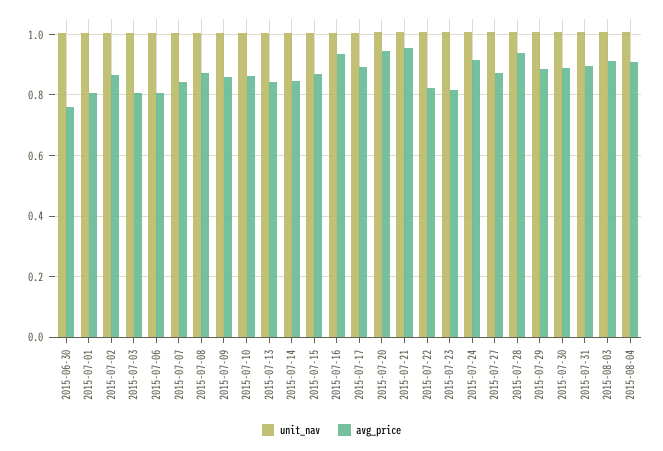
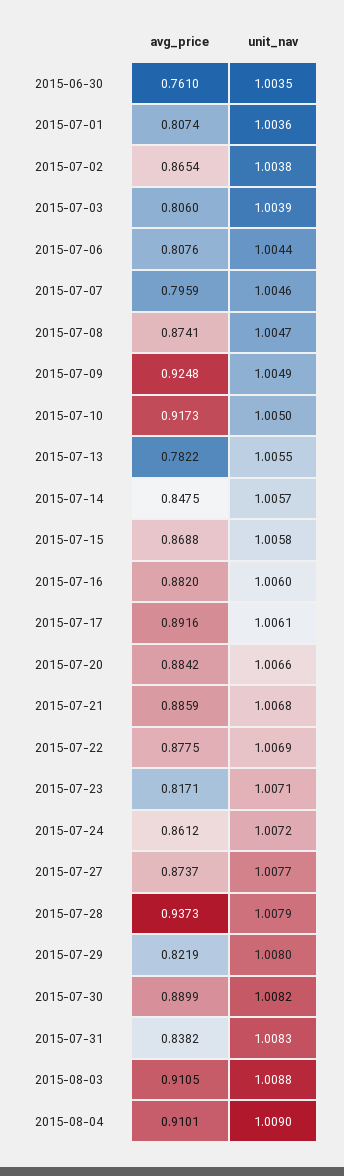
avg_price, 2015-07-07: 0.84 -> 0.7959
avg_price, 2015-07-09: 0.86 -> 0.9248
avg_price, 2015-07-10: 0.86 -> 0.9173
avg_price, 2015-07-13: 0.84 -> 0.7822
avg_price, 2015-07-16: 0.94 -> 0.882
avg_price, 2015-07-20: 0.94 -> 0.8842
avg_price, 2015-07-21: 0.96 -> 0.8859
avg_price, 2015-07-22: 0.82 -> 0.8775
avg_price, 2015-07-24: 0.92 -> 0.8612
avg_price, 2015-07-29: 0.88 -> 0.8219
avg_price, 2015-07-31: 0.9 -> 0.8382

